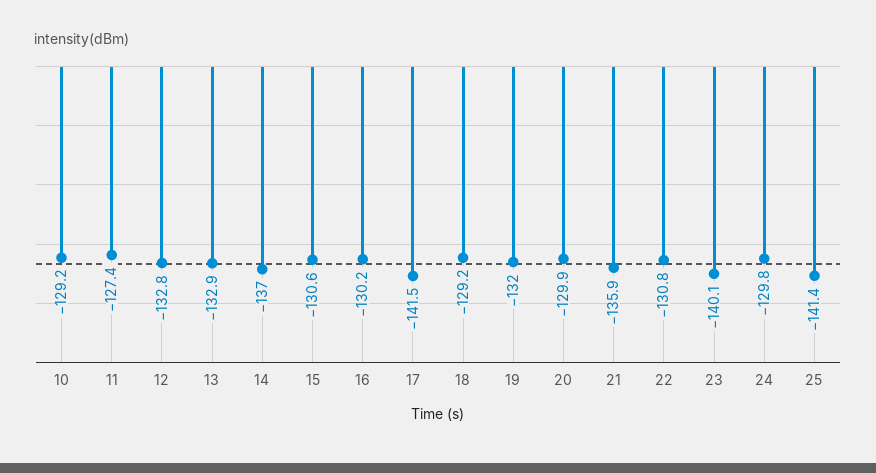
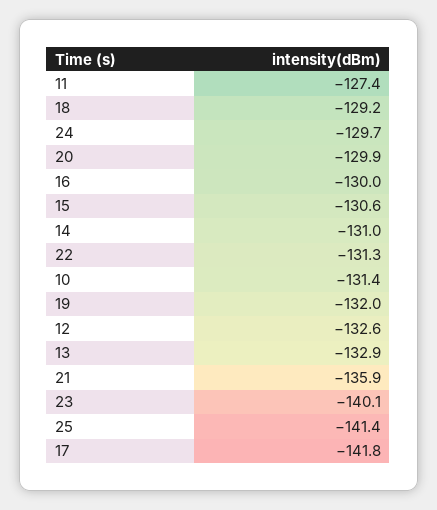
10: -129.2 -> -131.4
12: -132.8 -> -132.6
14: -137 -> -131
16: -130.2 -> -130
17: -141.5 -> -141.8
22: -130.8 -> -131.3
24: -129.8 -> -129.7

